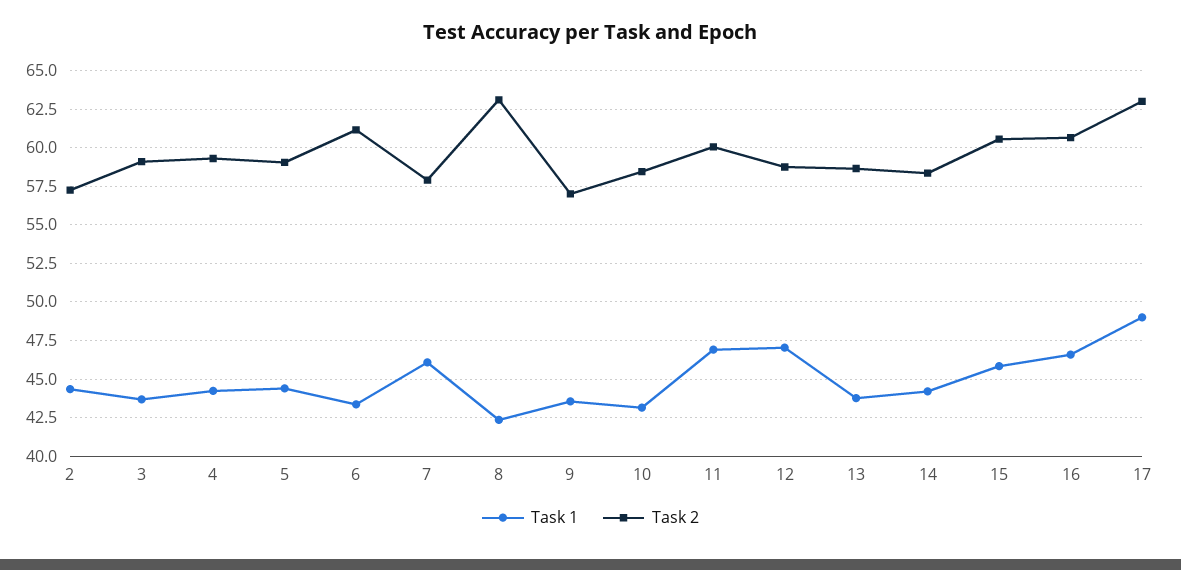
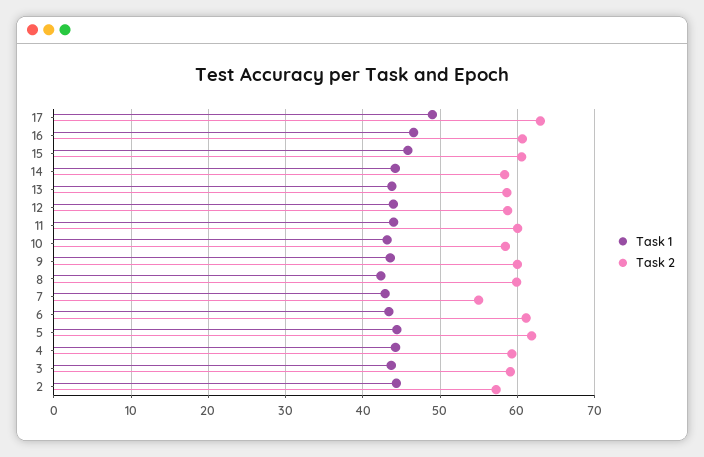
Task 2, 5: 59 -> 62
Task 1, 7: 46 -> 43
Task 2, 7: 58 -> 55
Task 2, 8: 63 -> 60
Task 2, 9: 57 -> 60
Task 1, 11: 47 -> 44
Task 1, 12: 47 -> 44

